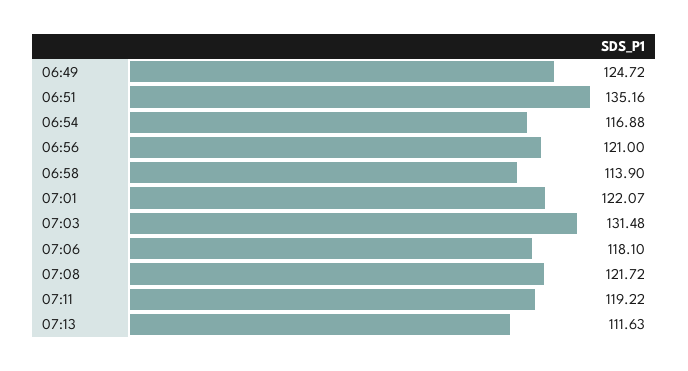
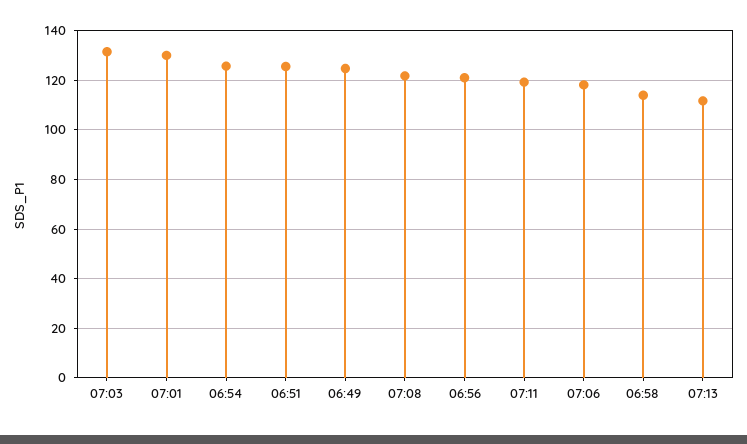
06:51: 135.16 -> 125
06:54: 116.88 -> 125
07:01: 122.07 -> 130

